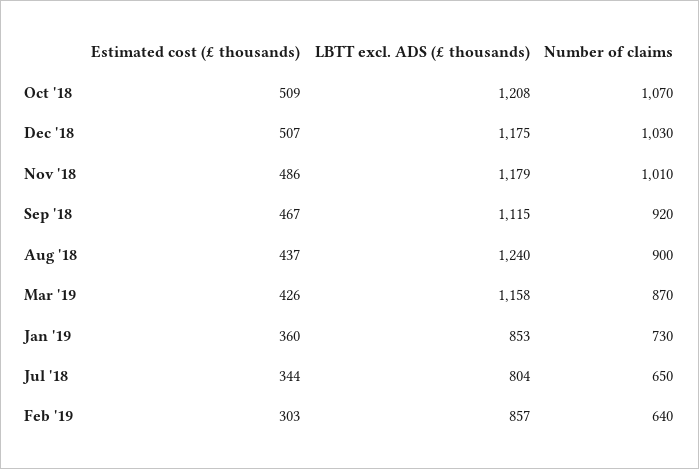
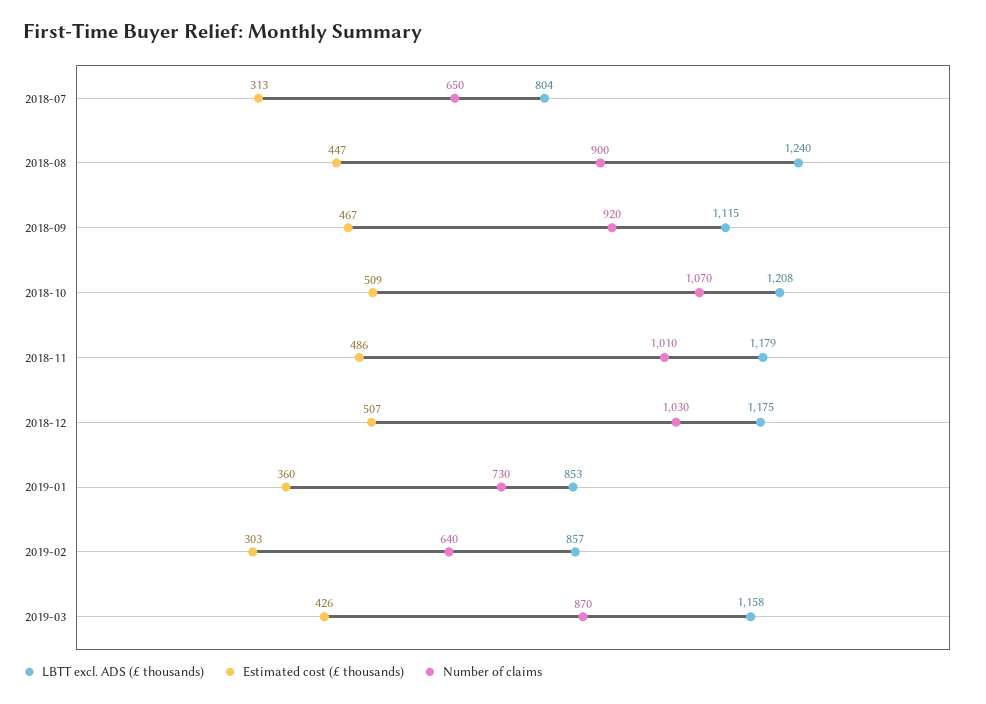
Estimated cost (£ thousands), Aug '18: 437 -> 447
Estimated cost (£ thousands), Jul '18: 344 -> 313

